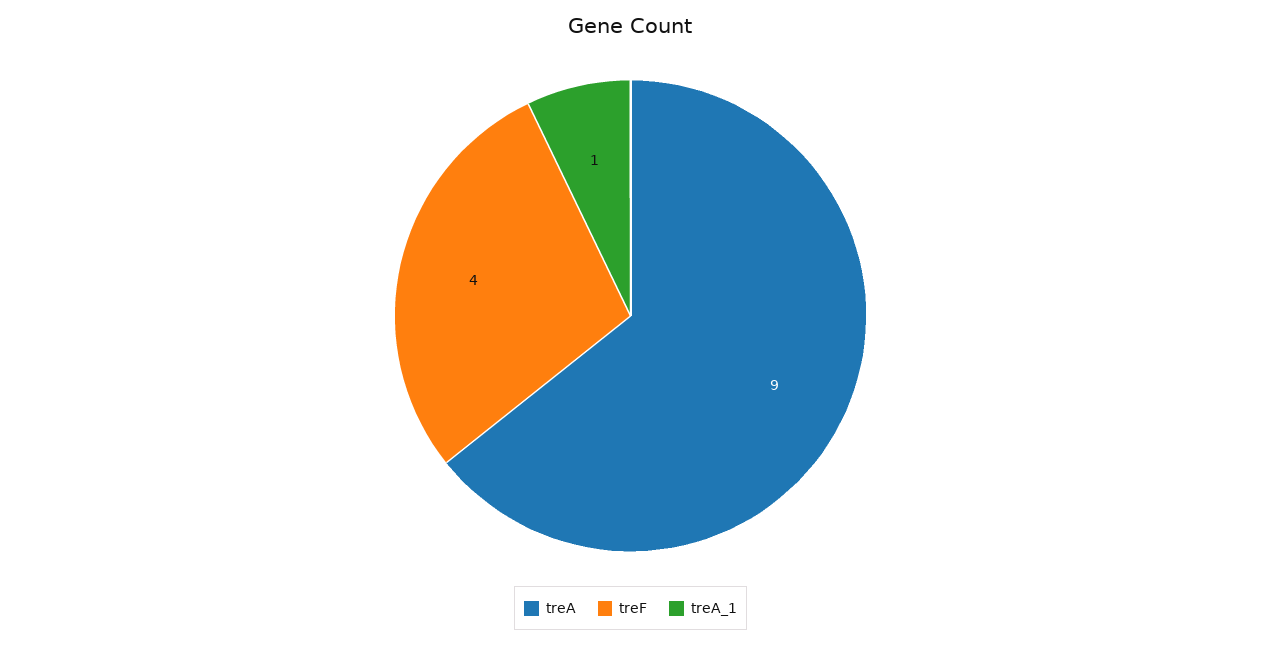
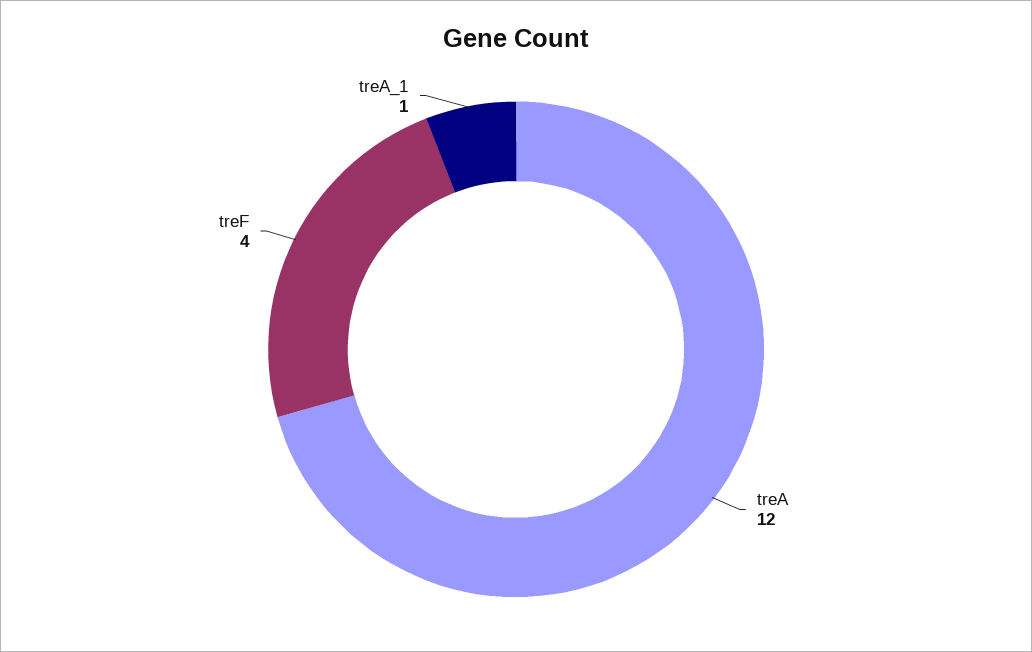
treA: 9 -> 12

